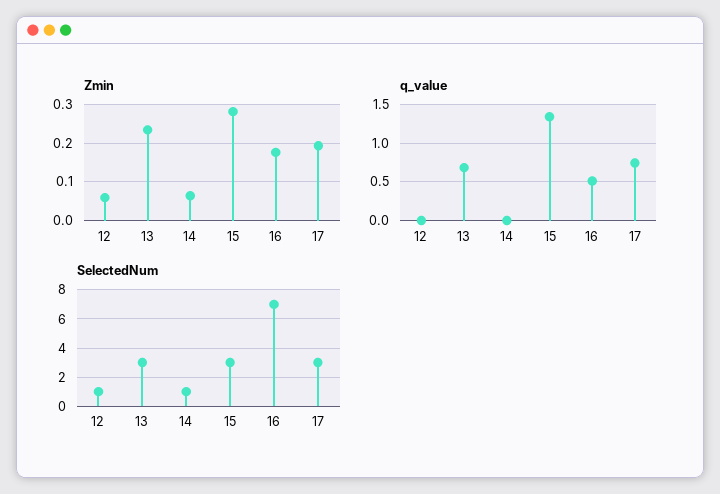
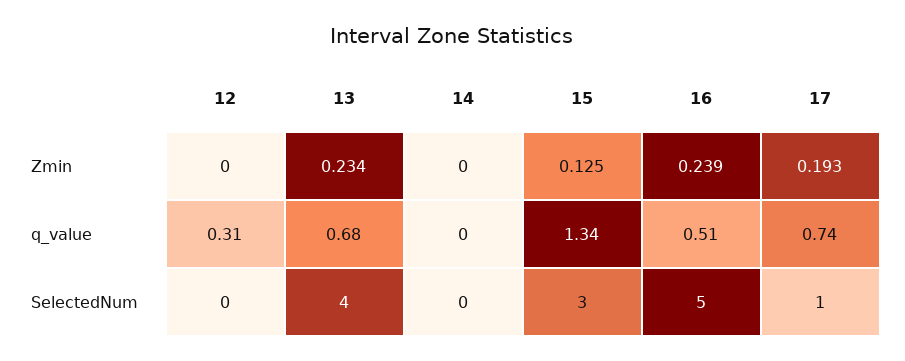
Zmin, 12: 0.06 -> 0
Zmin, 14: 0.06 -> 0
Zmin, 15: 0.28 -> 0.125
Zmin, 16: 0.18 -> 0.239
q_value, 12: 0 -> 0.31
SelectedNum, 12: 1 -> 0
SelectedNum, 13: 3 -> 4
SelectedNum, 14: 1 -> 0
SelectedNum, 16: 7 -> 5
SelectedNum, 17: 3 -> 1

